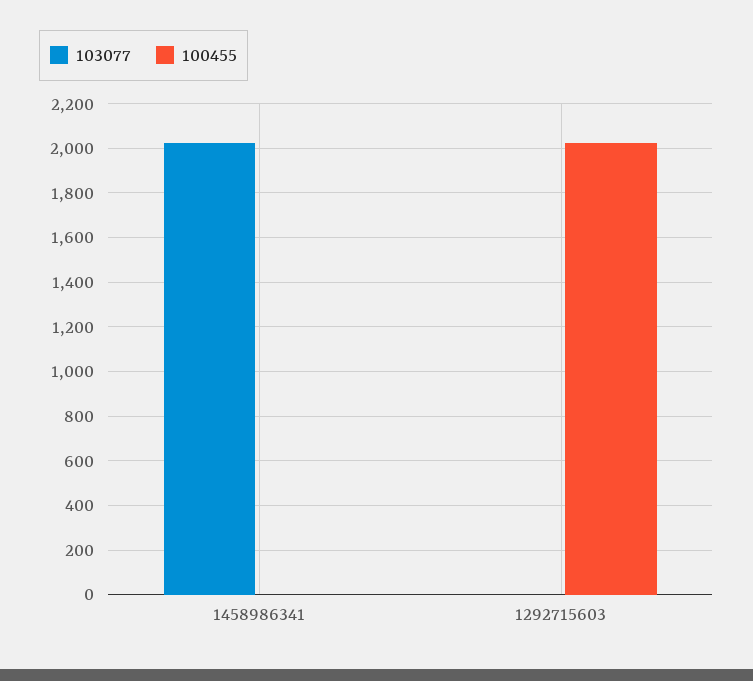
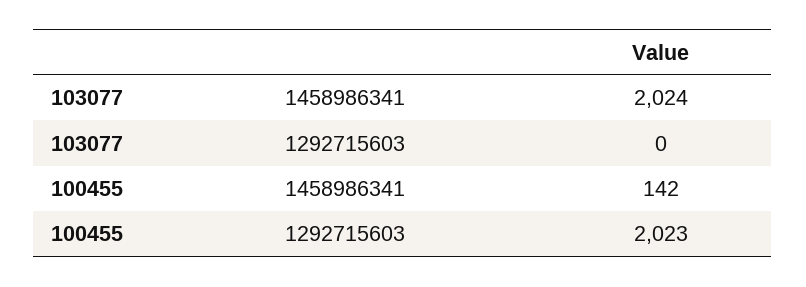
100455, 1458986341: 0 -> 142

